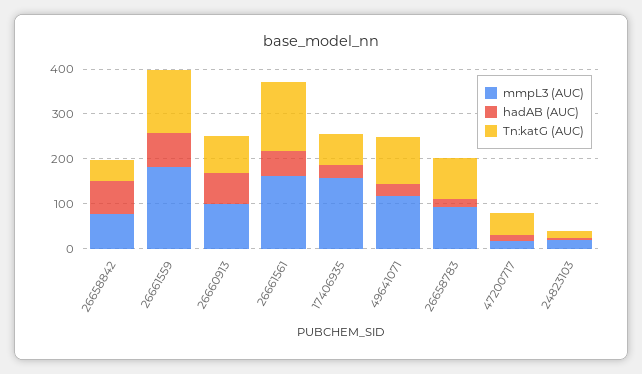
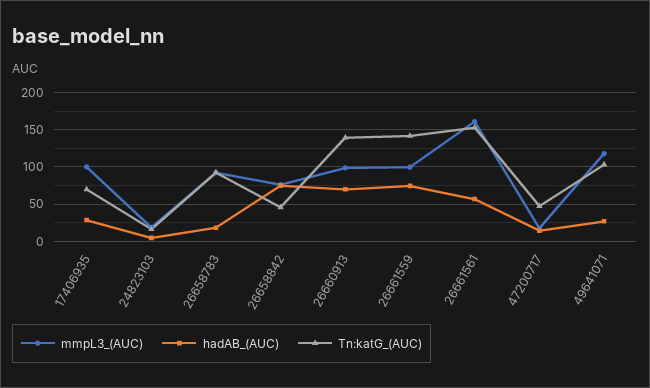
mmpL3 (AUC), 26661559: 180 -> 100
Tn:katG (AUC), 26660913: 80 -> 140
mmpL3 (AUC), 17406935: 160 -> 100

